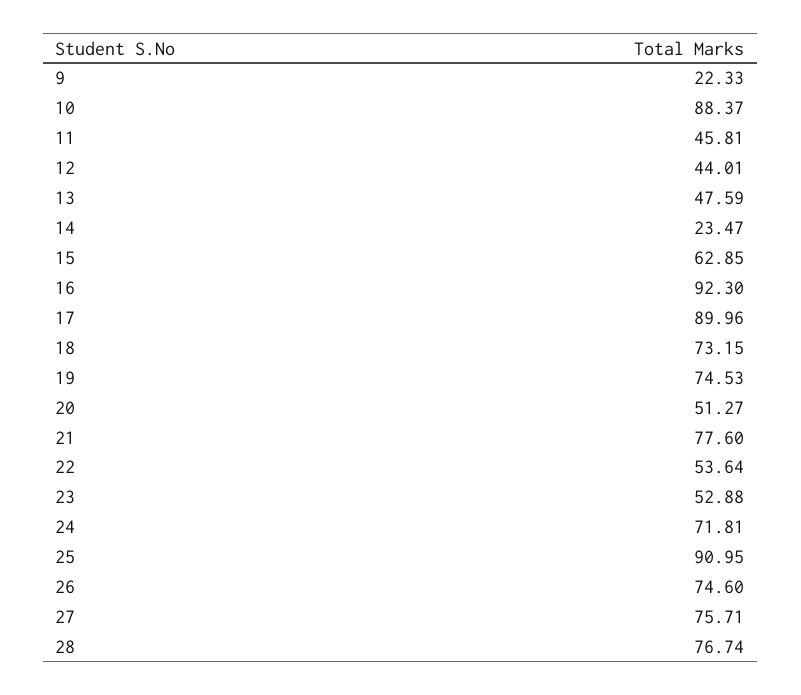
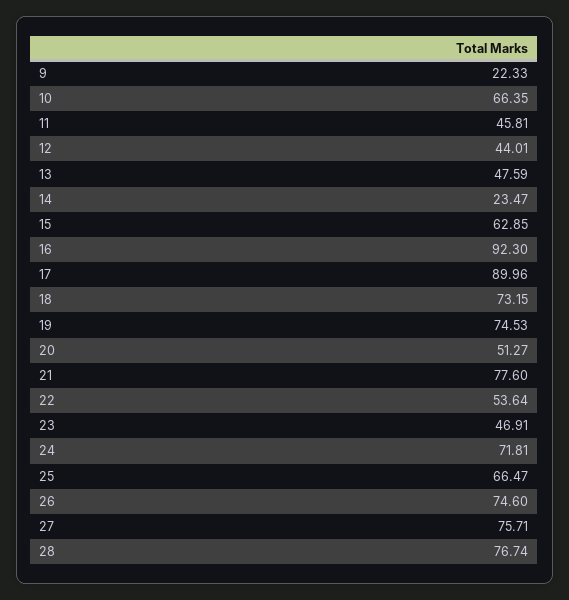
10: 88.37 -> 66.35
23: 52.88 -> 46.91
25: 90.95 -> 66.47

